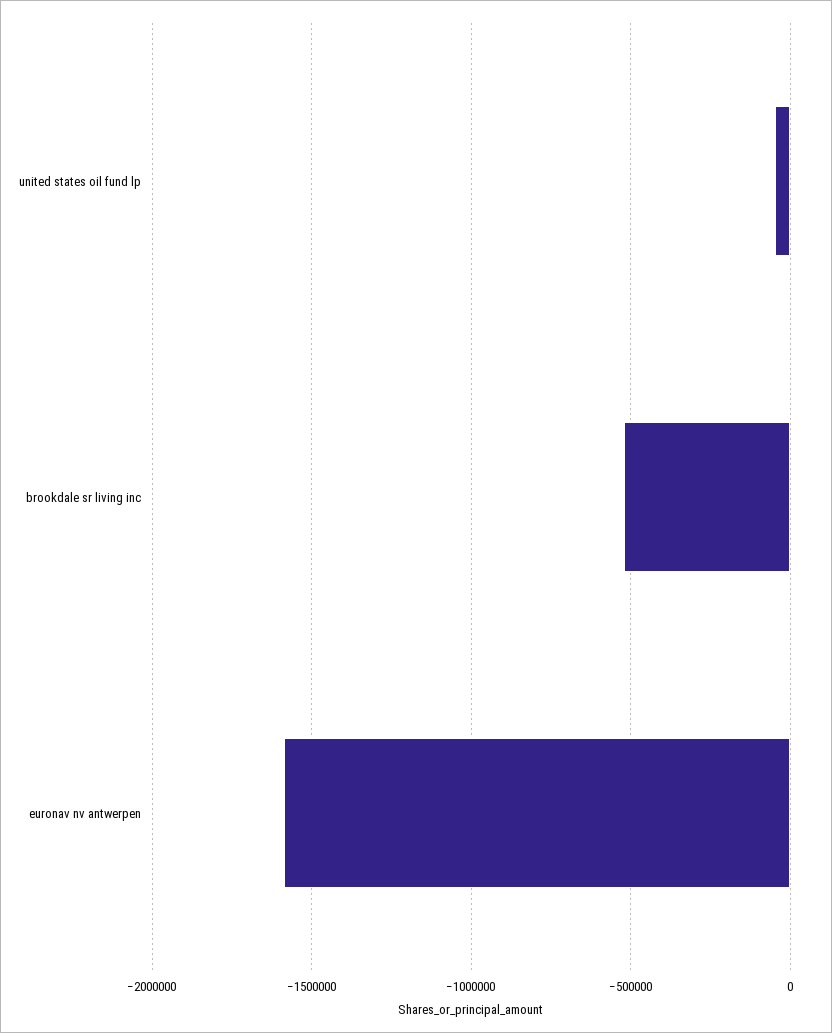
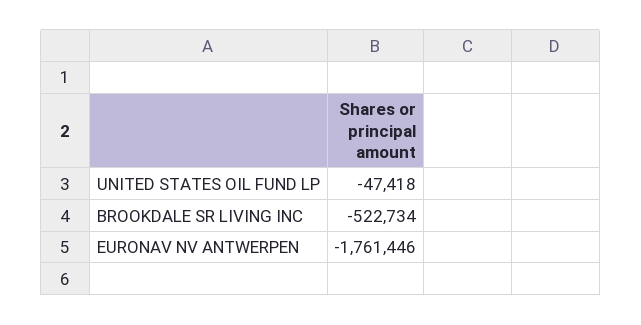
euronav nv antwerpen: -1600000 -> -1761446

